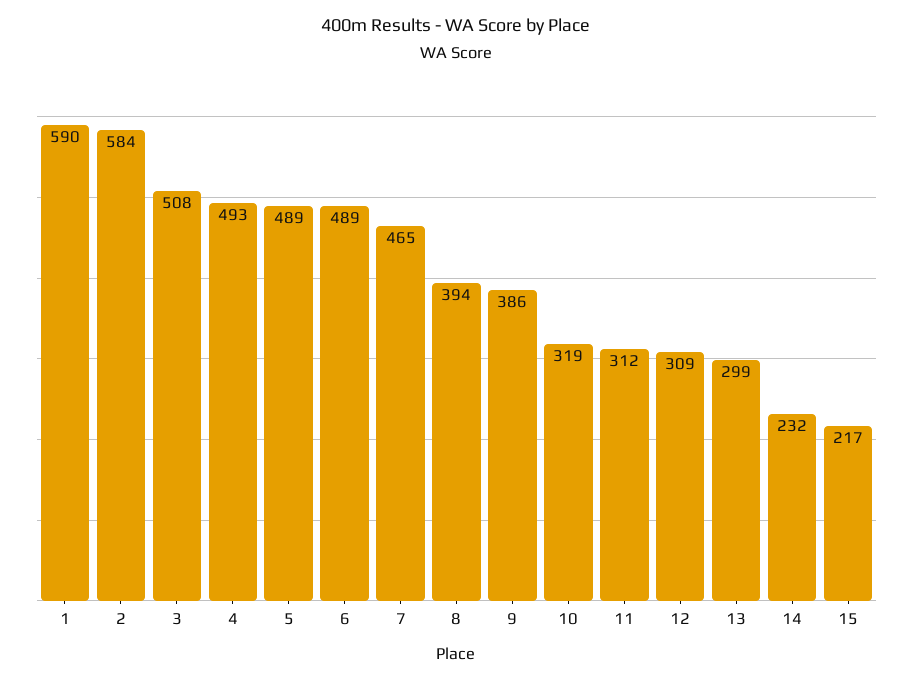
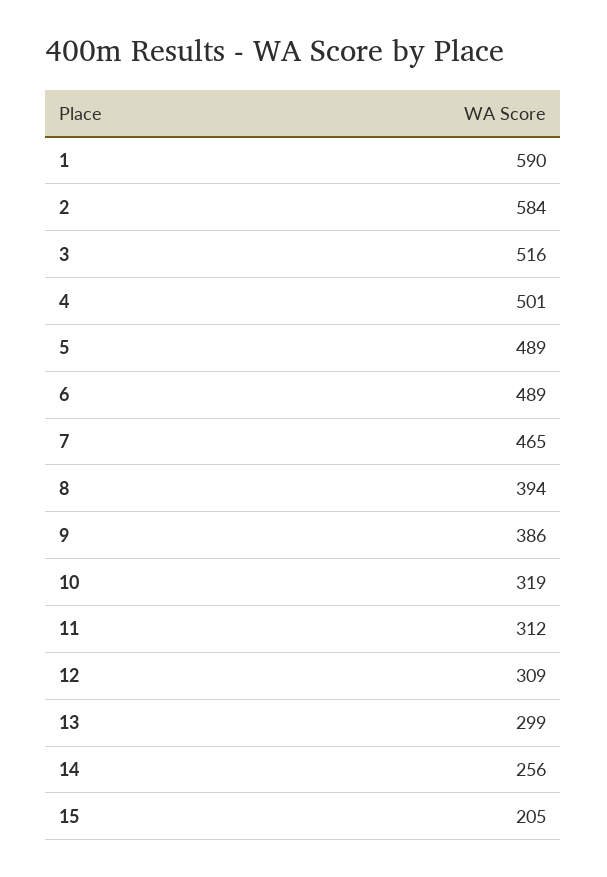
3: 508 -> 516
4: 493 -> 501
14: 232 -> 256
15: 217 -> 205

